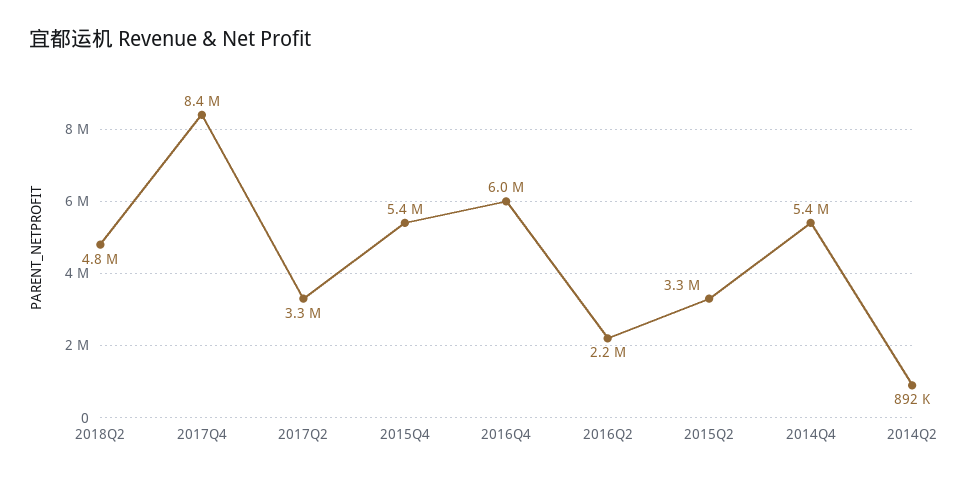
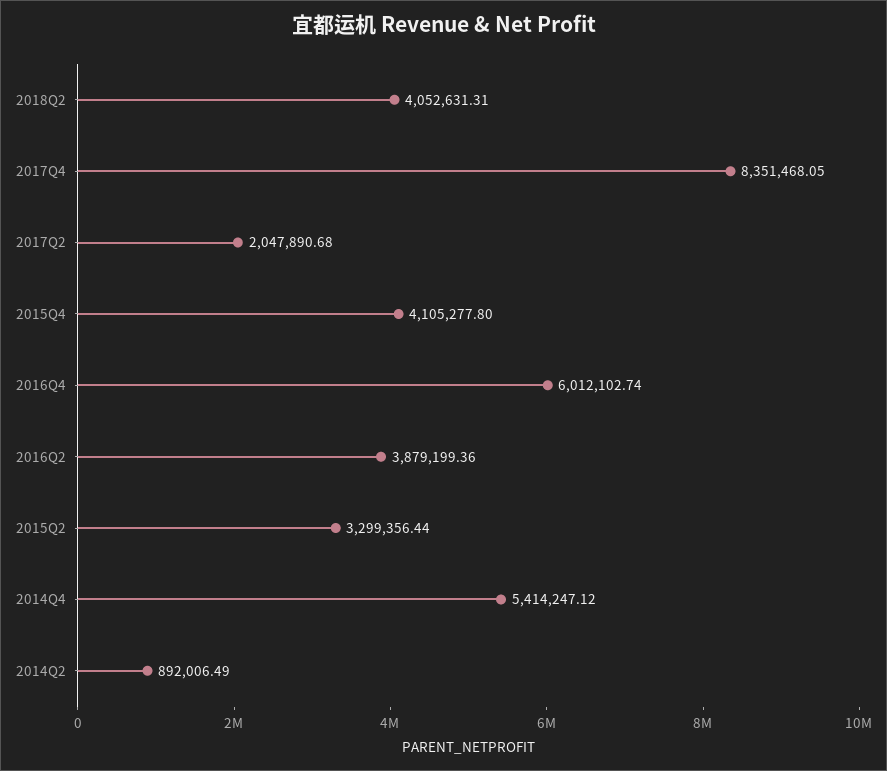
2018Q2: 4800000 -> 4052631.31
2017Q2: 3300000 -> 2047890.68
2015Q4: 5400000 -> 4105277.8
2016Q2: 2200000 -> 3879199.36

